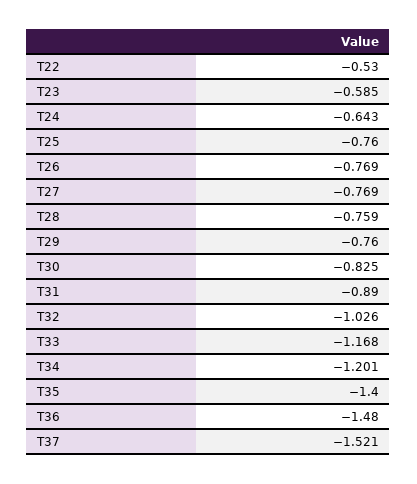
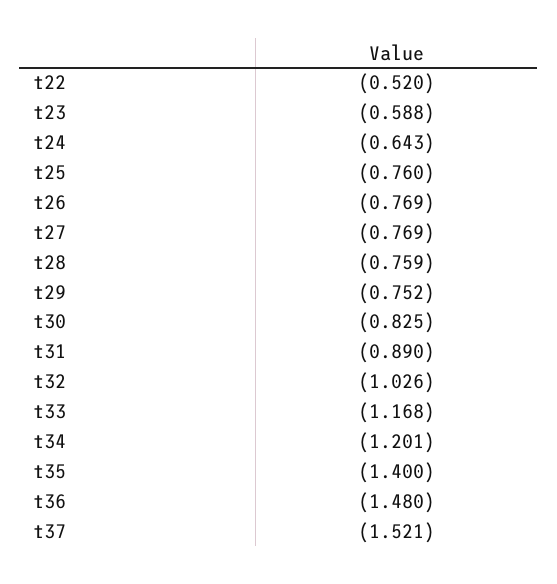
T22: -0.53 -> -0.52
T23: -0.585 -> -0.588
T29: -0.76 -> -0.752

